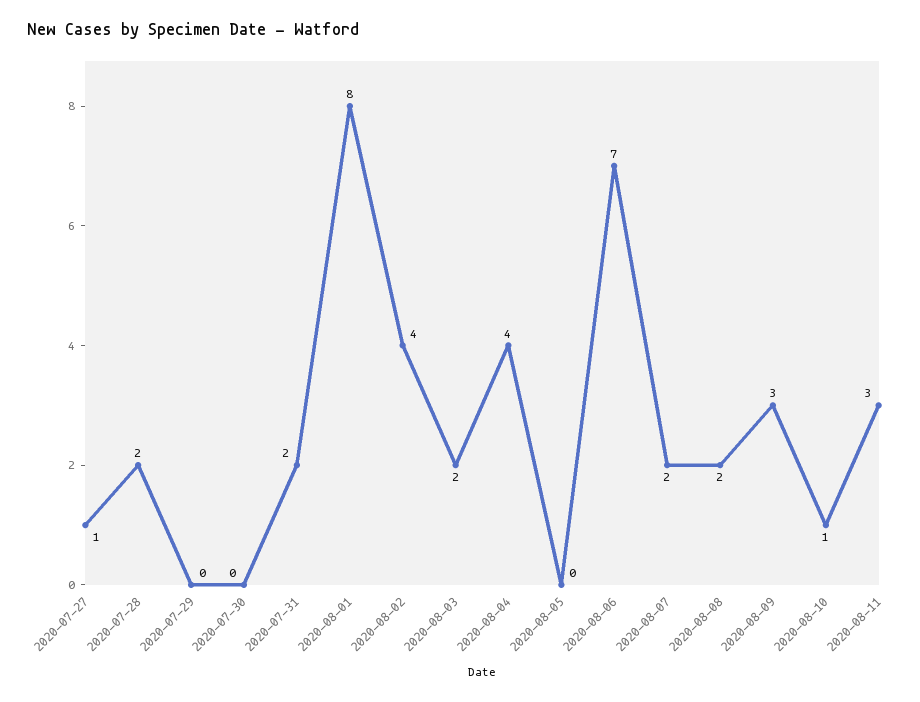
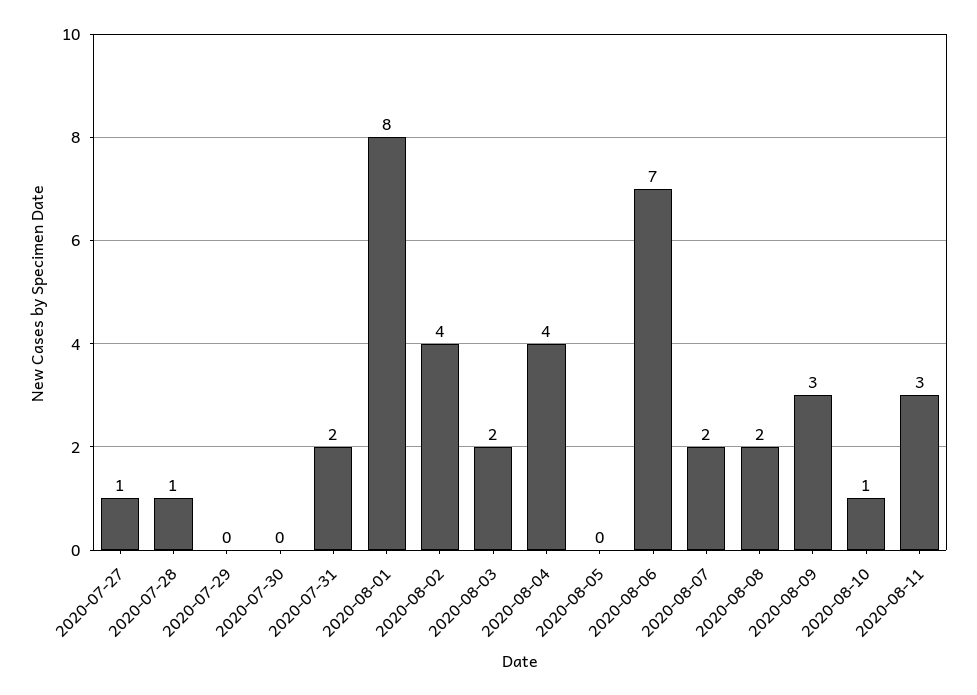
2020-07-28: 2 -> 1

